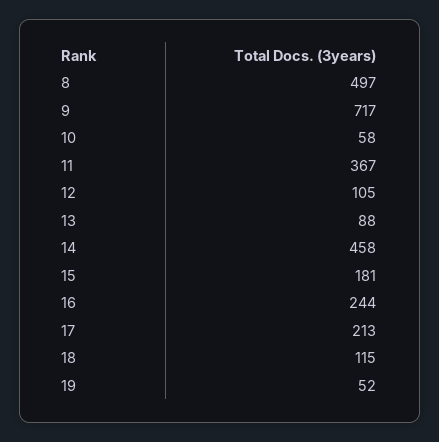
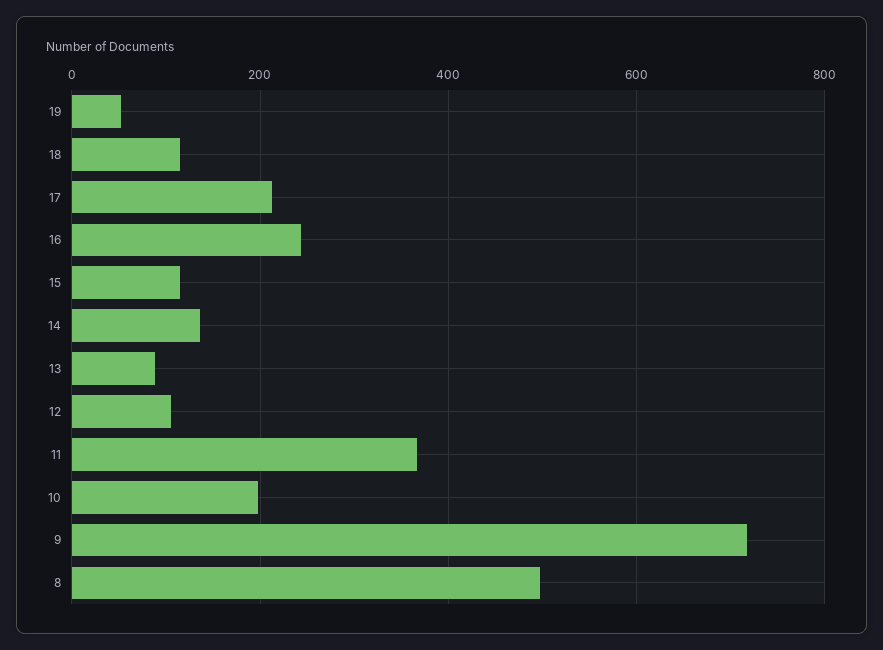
10: 58 -> 200
14: 458 -> 140
15: 181 -> 120

